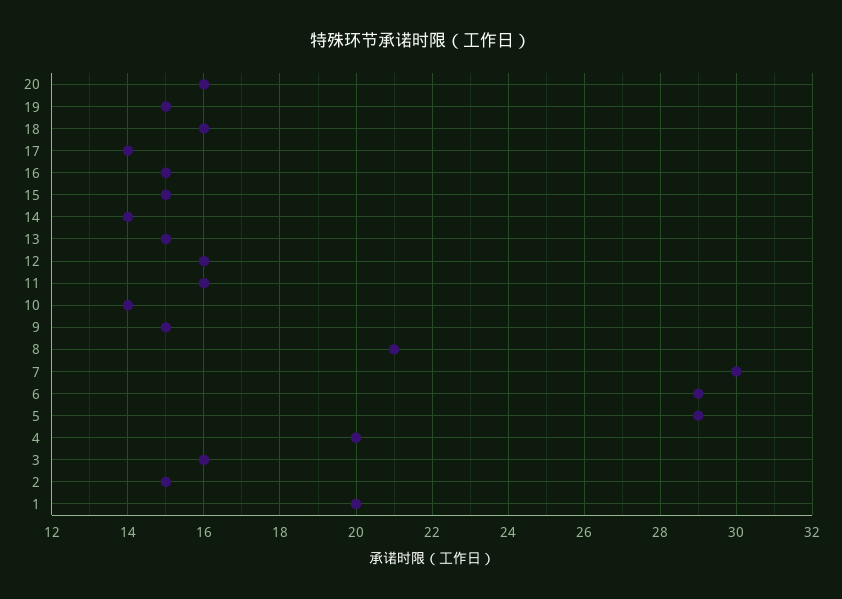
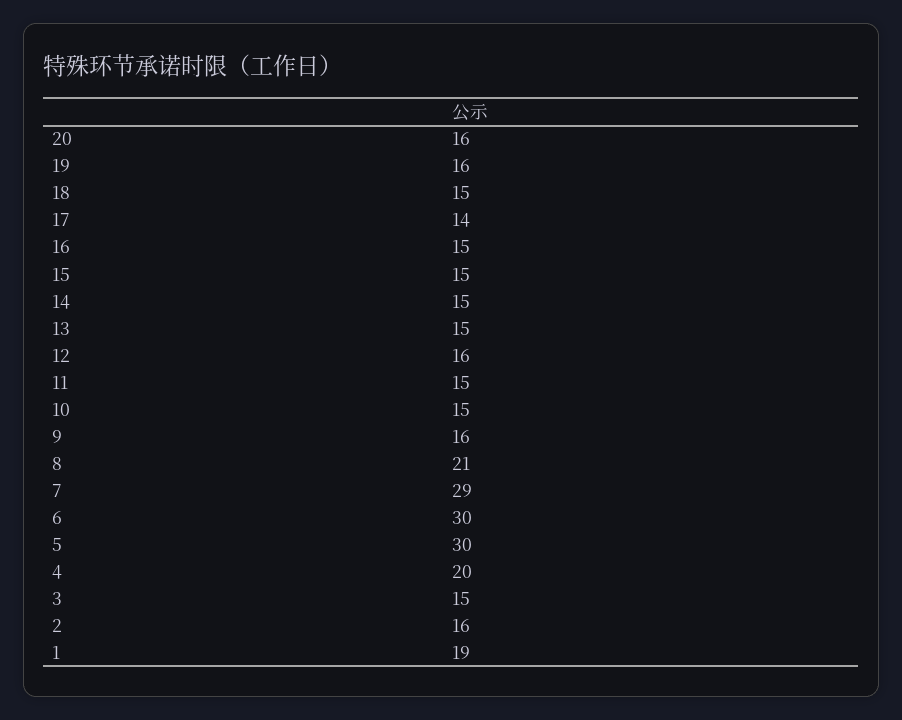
19: 15 -> 16
18: 16 -> 15
14: 14 -> 15
11: 16 -> 15
10: 14 -> 15
9: 15 -> 16
7: 30 -> 29
6: 29 -> 30
5: 29 -> 30
3: 16 -> 15
2: 15 -> 16
1: 20 -> 19

